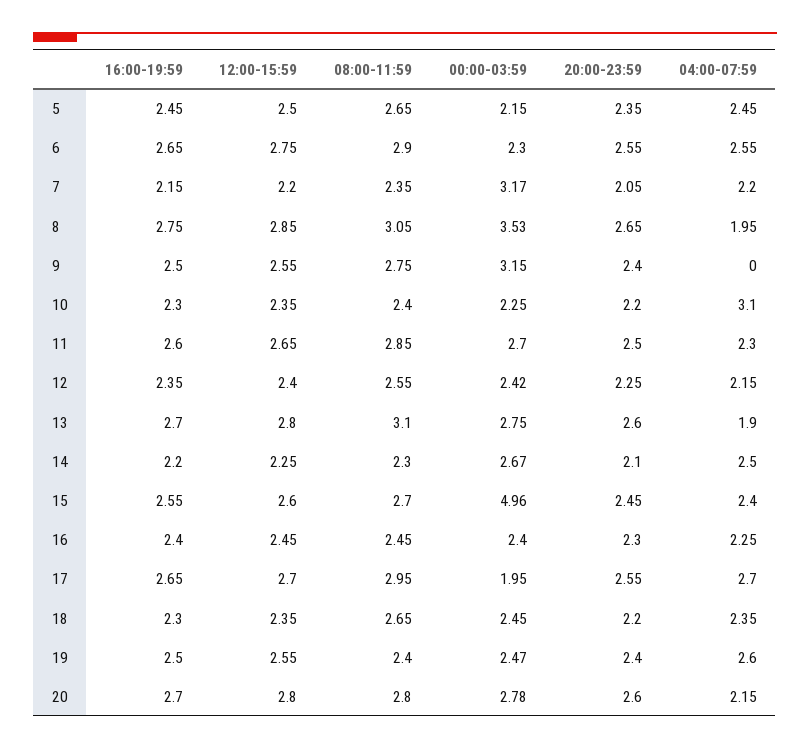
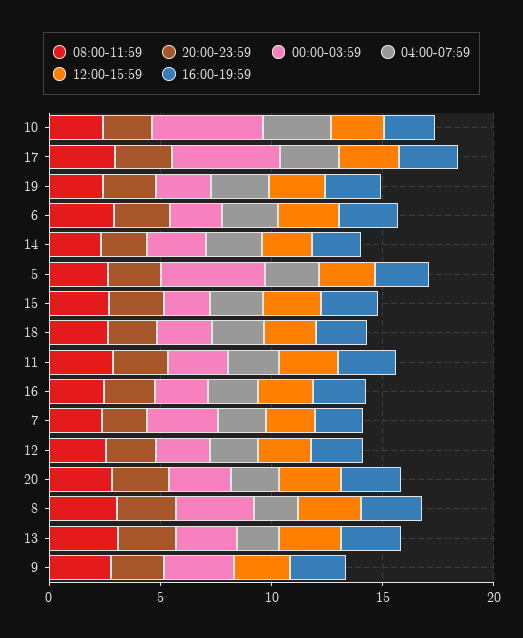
00:00-03:59, 5: 2.15 -> 5
00:00-03:59, 10: 2.25 -> 5
00:00-03:59, 15: 4.96 -> 2
00:00-03:59, 17: 1.95 -> 5

